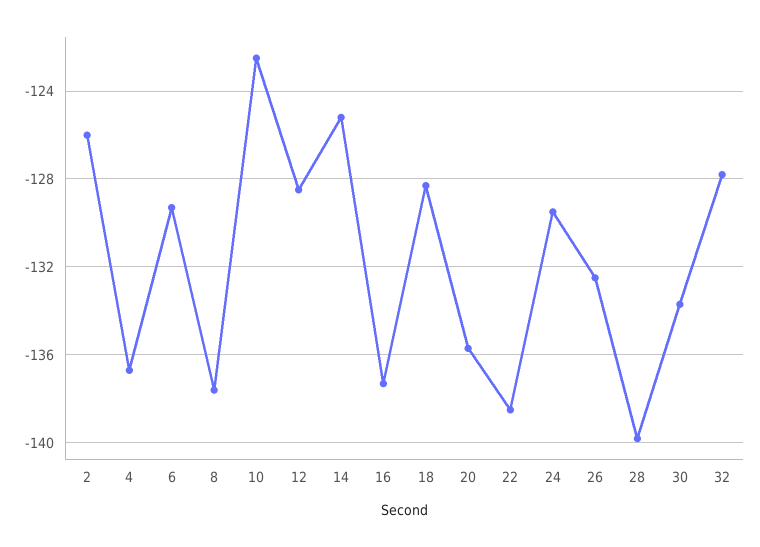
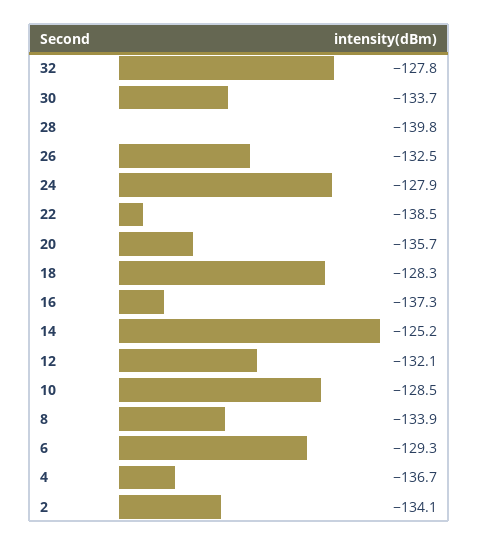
2: -126 -> -134.1
8: -137.5 -> -133.9
10: -122.5 -> -128.5
12: -128.5 -> -132.1
24: -129.5 -> -127.9

